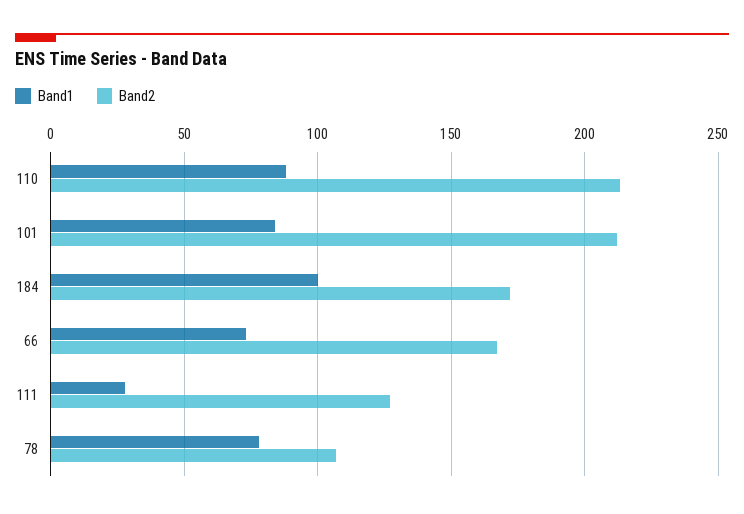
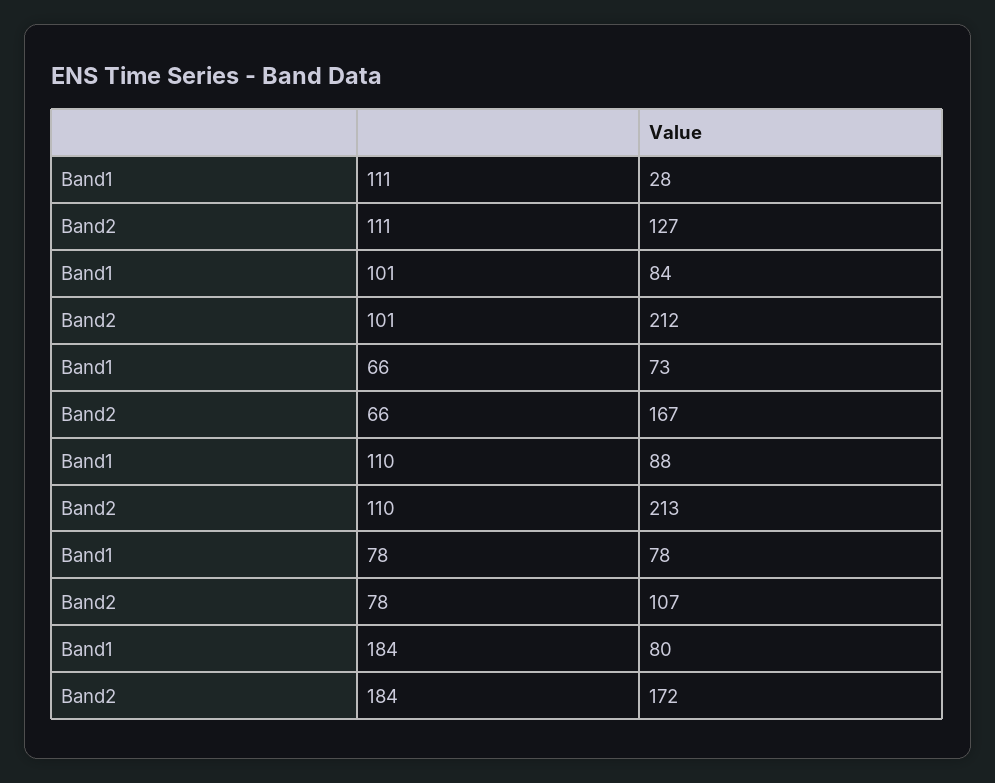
Band1, 184: 100 -> 80

